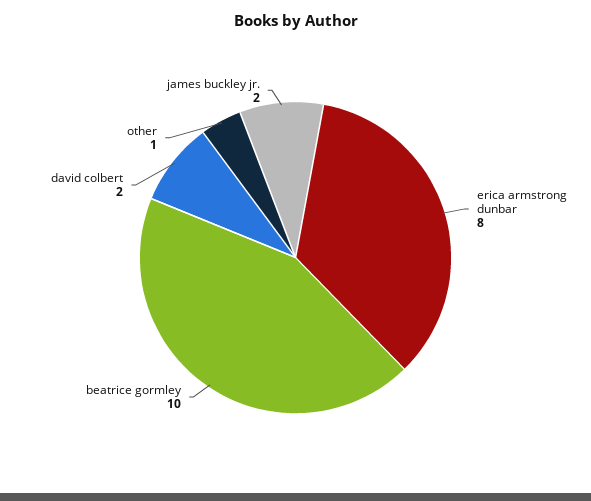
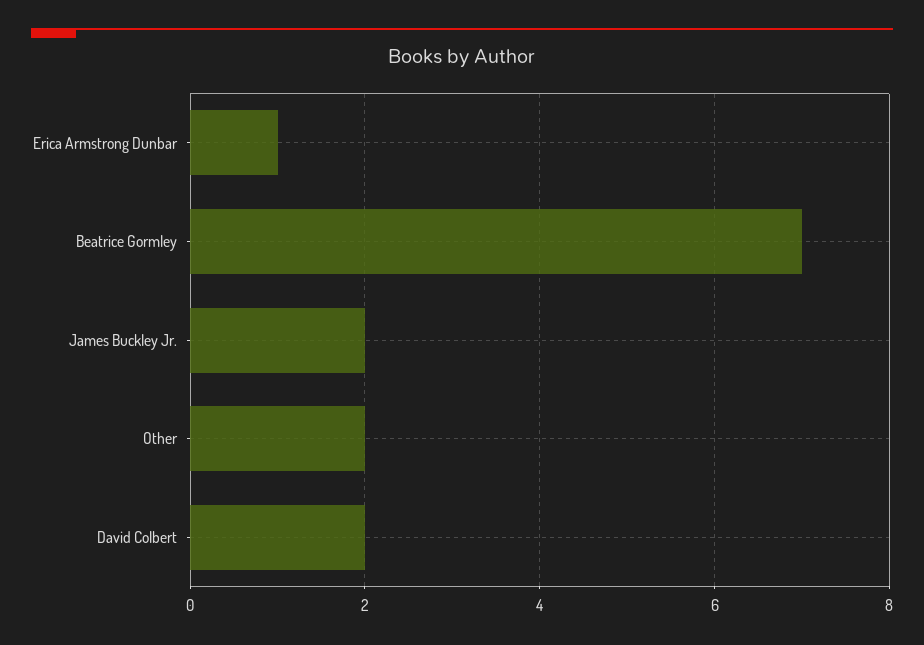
erica armstrong dunbar: 8 -> 1
beatrice gormley: 10 -> 7
other: 1 -> 2

